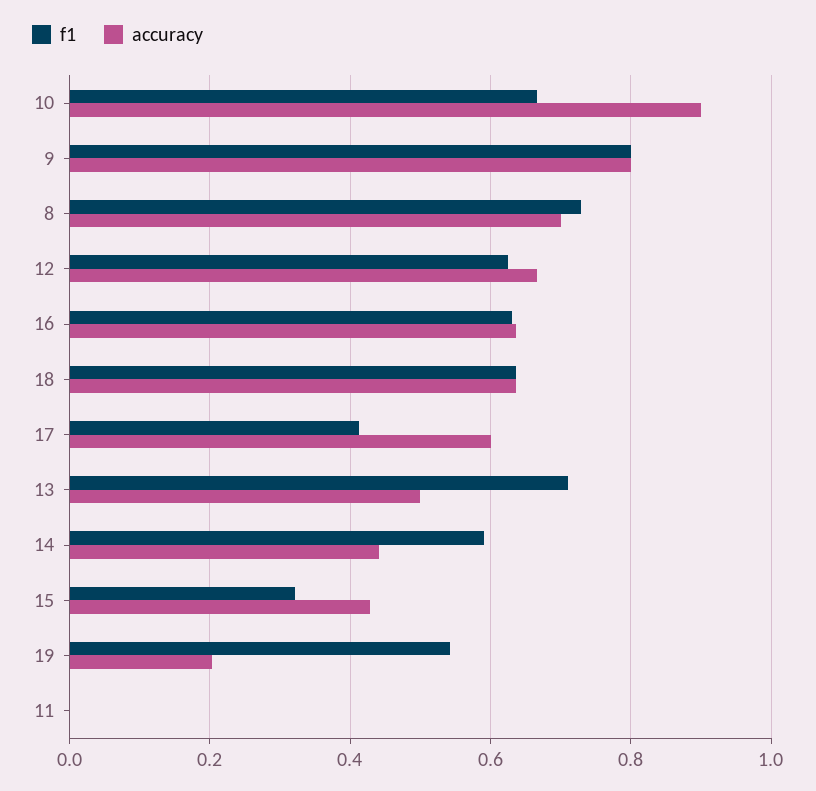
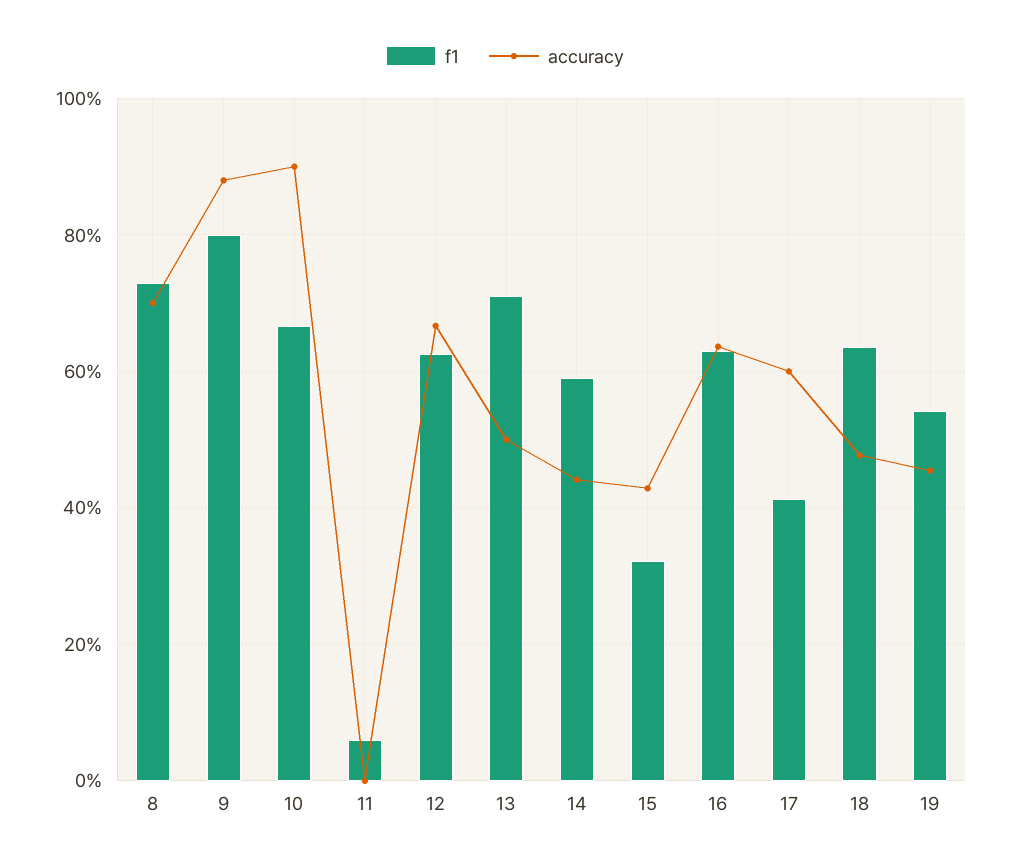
accuracy, 9: 0.8 -> 0.88
accuracy, 18: 0.64 -> 0.48
accuracy, 19: 0.2 -> 0.46
f1, 11: 0 -> 0.06

